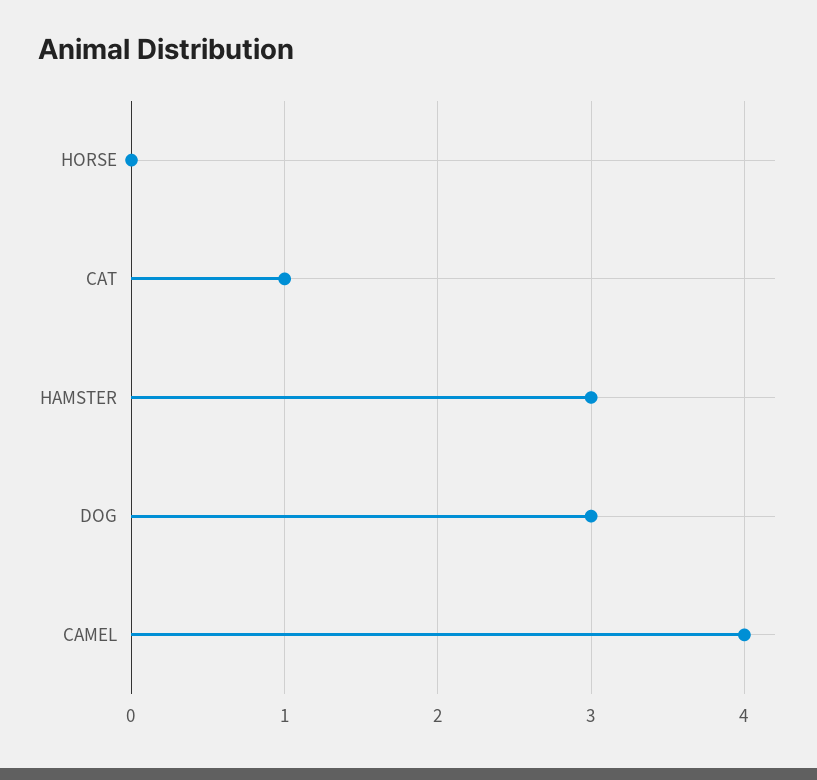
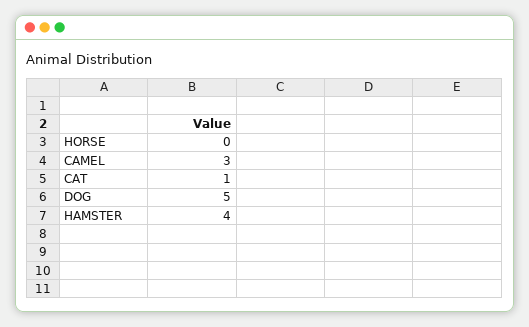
HAMSTER: 3 -> 4
DOG: 3 -> 5
CAMEL: 4 -> 3

